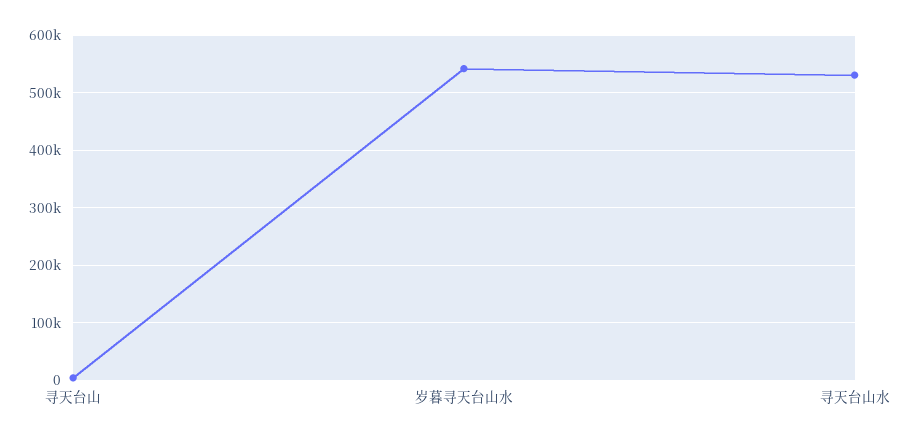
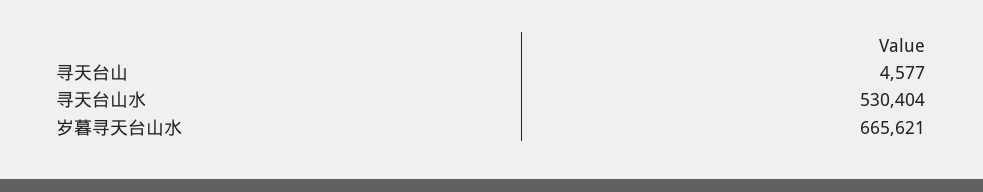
岁暮寻天台山水: 540000 -> 665621

